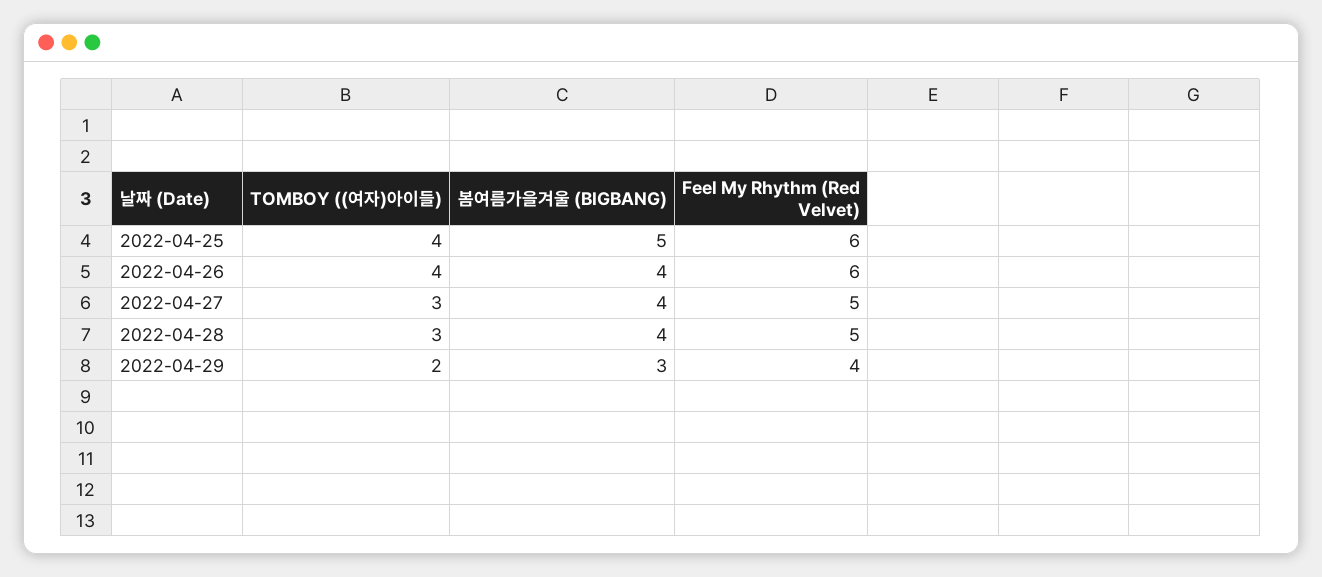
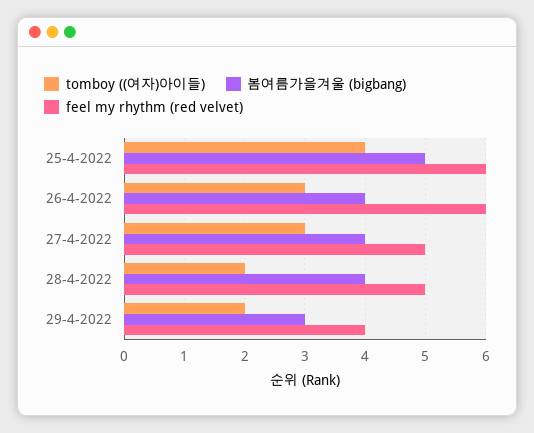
TOMBOY ((여자)아이들), 2022-04-26: 4 -> 3
TOMBOY ((여자)아이들), 2022-04-28: 3 -> 2

